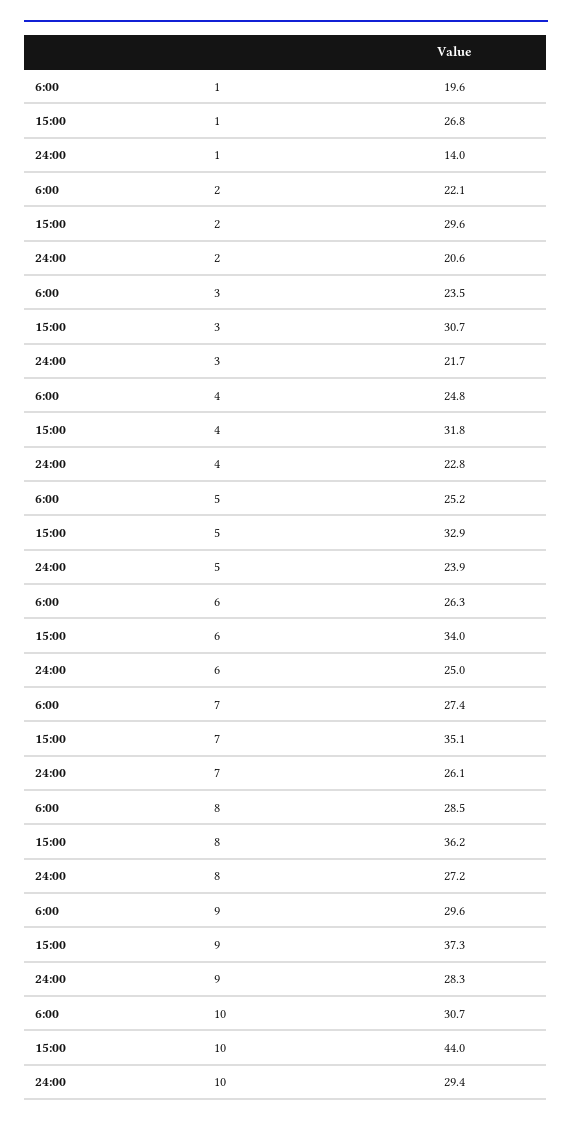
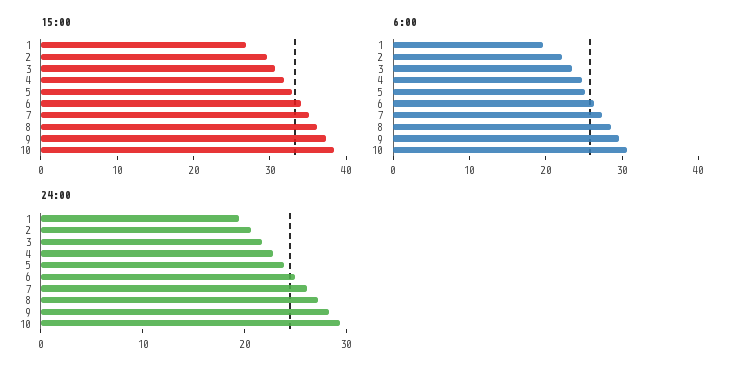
24:00, 1: 14 -> 20
15:00, 10: 44 -> 38

